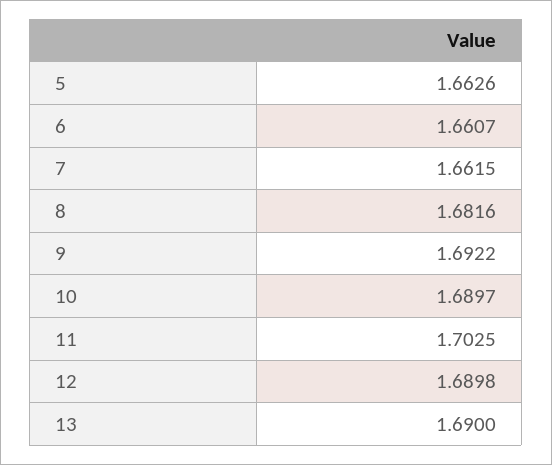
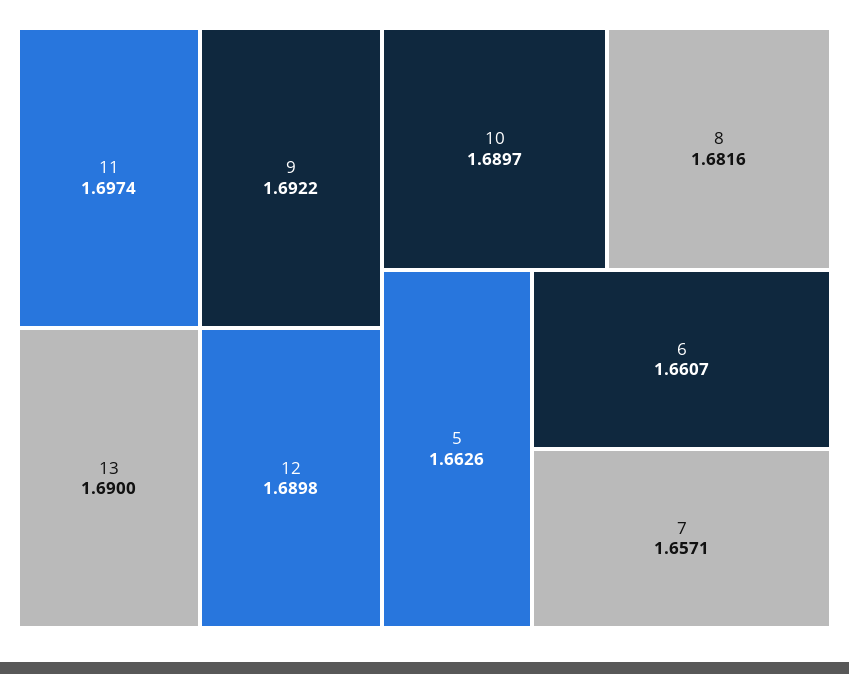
7: 1.6615 -> 1.6571
11: 1.7025 -> 1.6974

